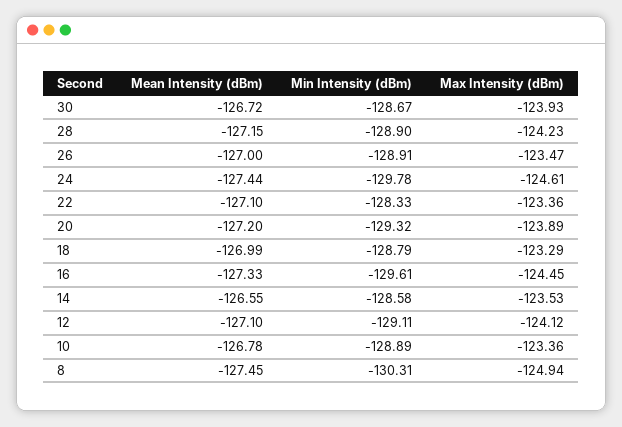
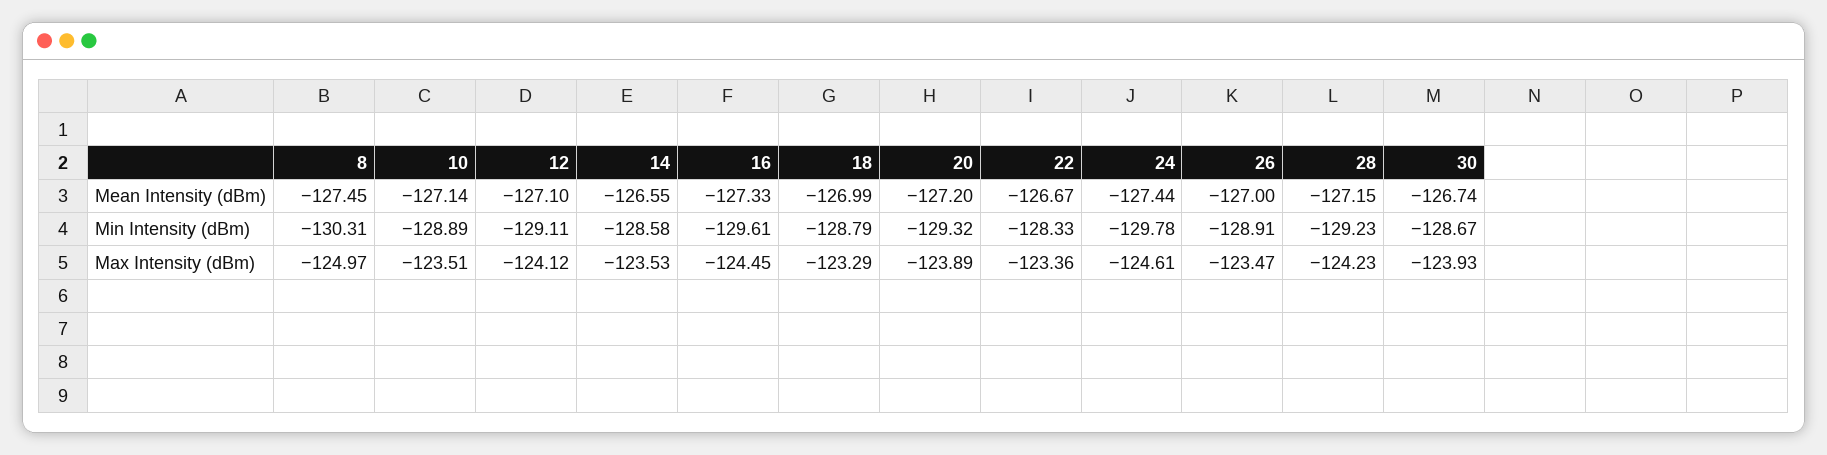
Mean Intensity (dBm), 30: -126.72 -> -126.74
Min Intensity (dBm), 28: -128.9 -> -129.23
Mean Intensity (dBm), 22: -127.1 -> -126.67
Mean Intensity (dBm), 10: -126.78 -> -127.14
Max Intensity (dBm), 10: -123.36 -> -123.51
Max Intensity (dBm), 8: -124.94 -> -124.97

